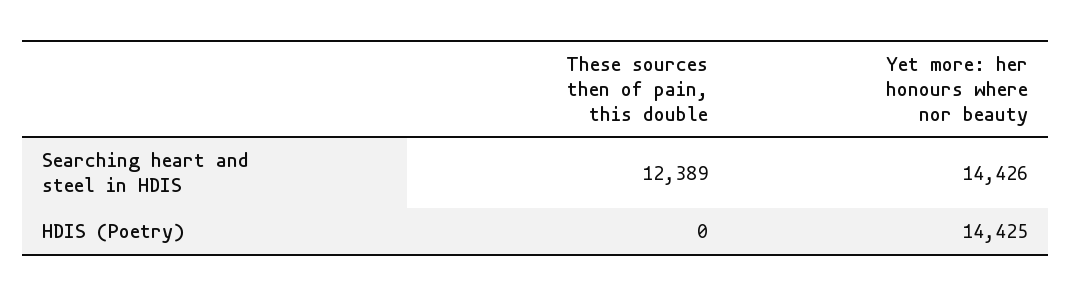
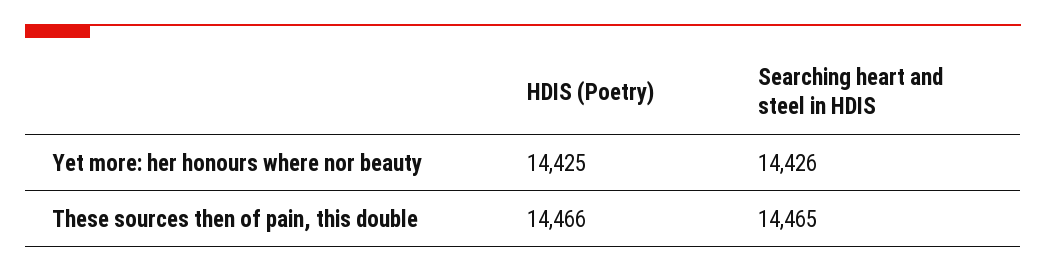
These sources then of pain, this double, Searching heart and steel in HDIS: 12389 -> 14465
These sources then of pain, this double, HDIS (Poetry): 0 -> 14466

